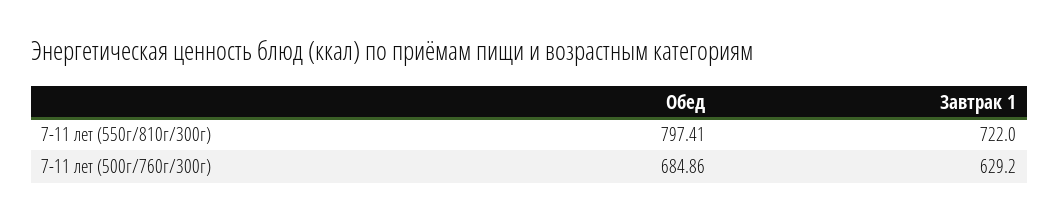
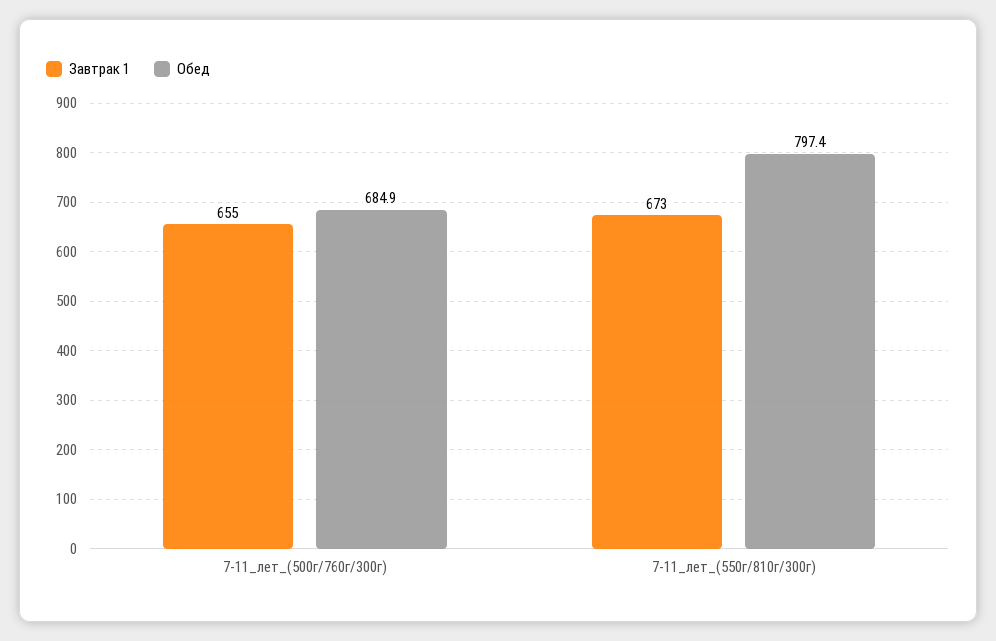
Завтрак 1, 7-11 лет (550г/810г/300г): 722 -> 673
Завтрак 1, 7-11 лет (500г/760г/300г): 629.2 -> 655

